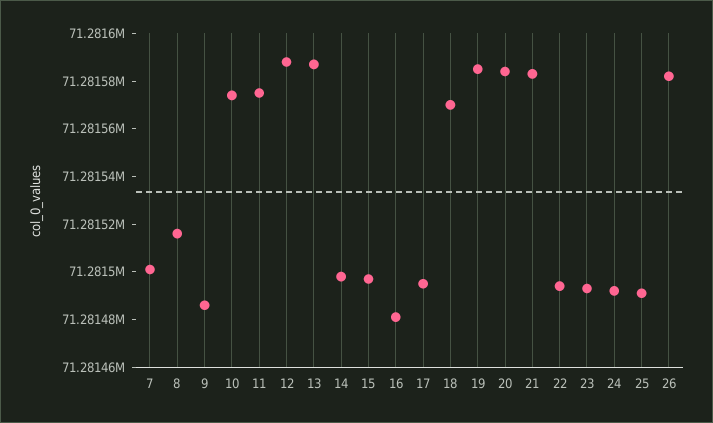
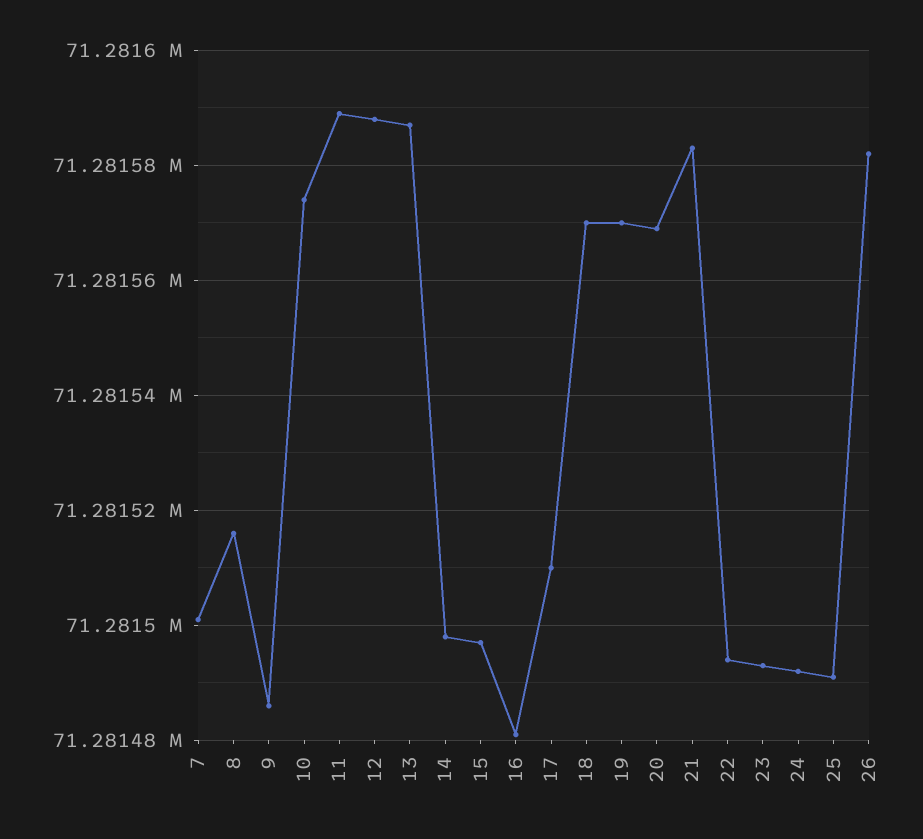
11: 71281575 -> 71281590
17: 71281495 -> 71281510
19: 71281585 -> 71281570
20: 71281585 -> 71281570

